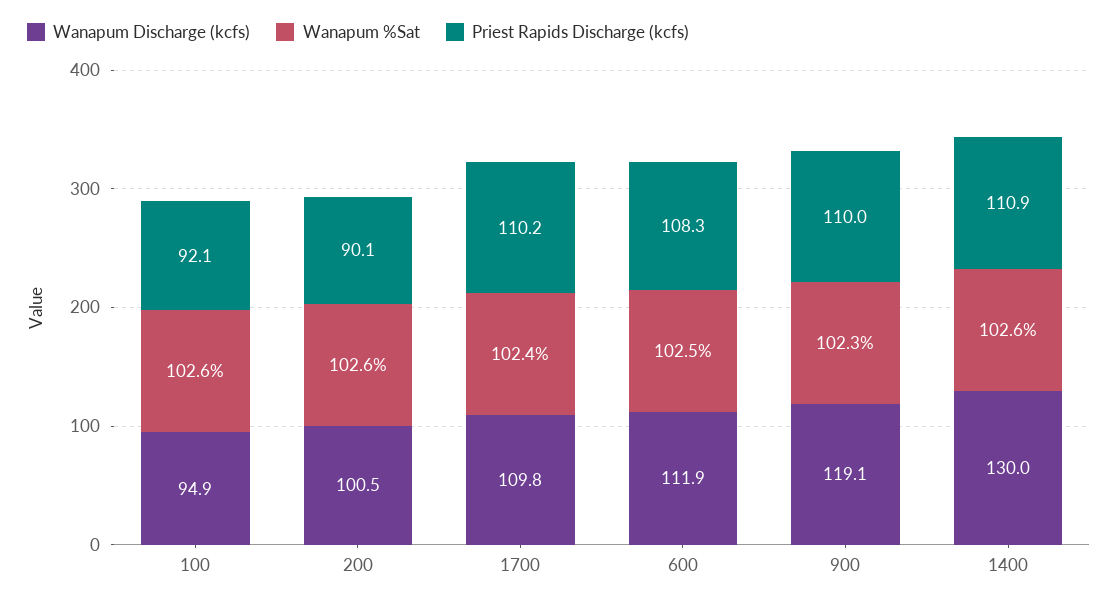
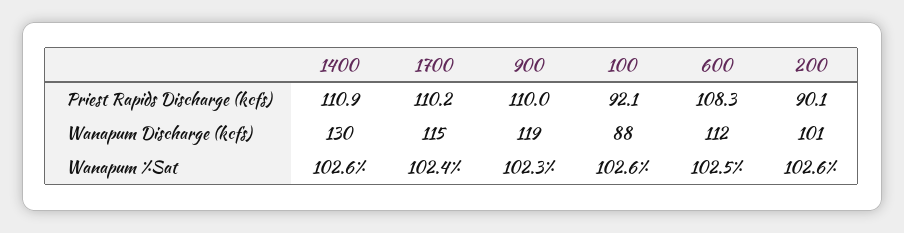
Wanapum Discharge (kcfs), 100: 94.9 -> 88
Wanapum Discharge (kcfs), 1700: 109.8 -> 115

